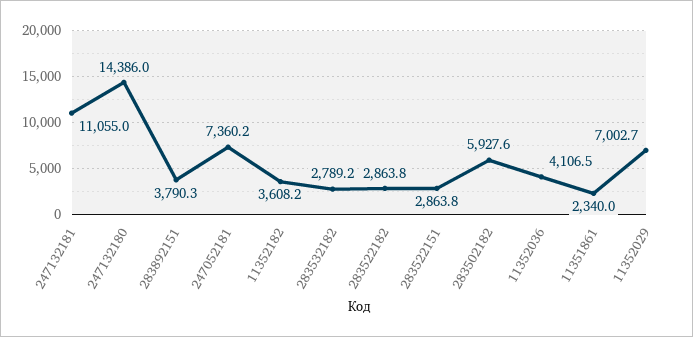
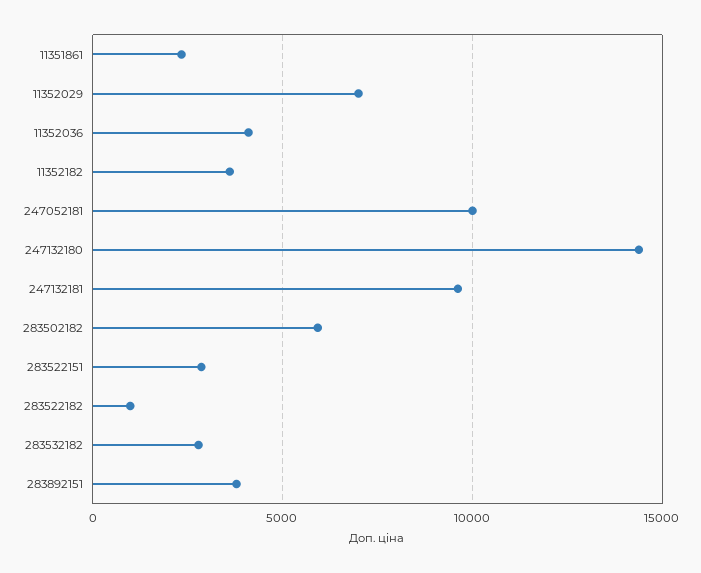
247132181: 11055 -> 9500
247052181: 7360.2 -> 10000
283522182: 2863.8 -> 1000

